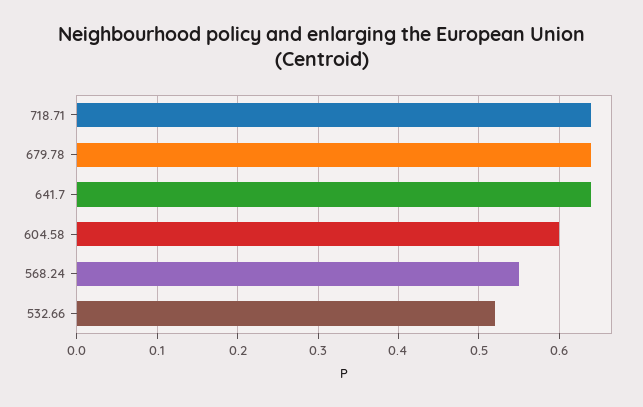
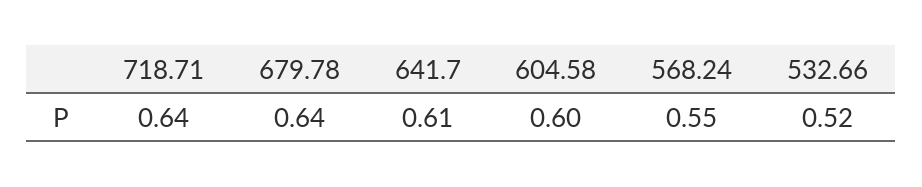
641.7: 0.64 -> 0.61

